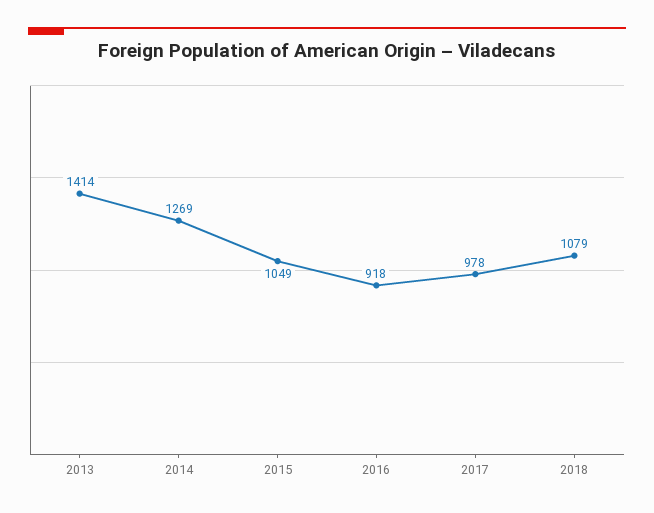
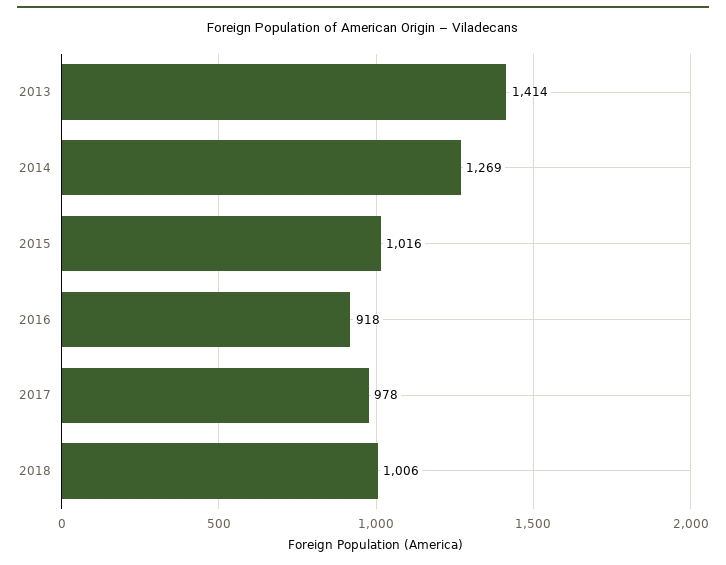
2015: 1049 -> 1016
2018: 1079 -> 1006

